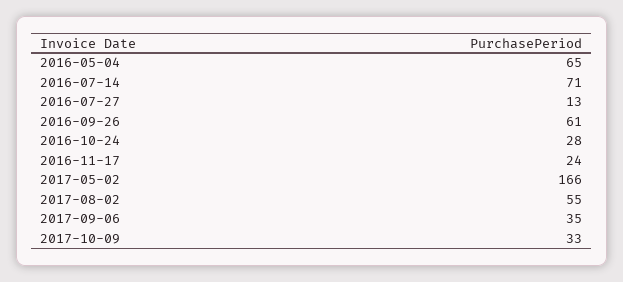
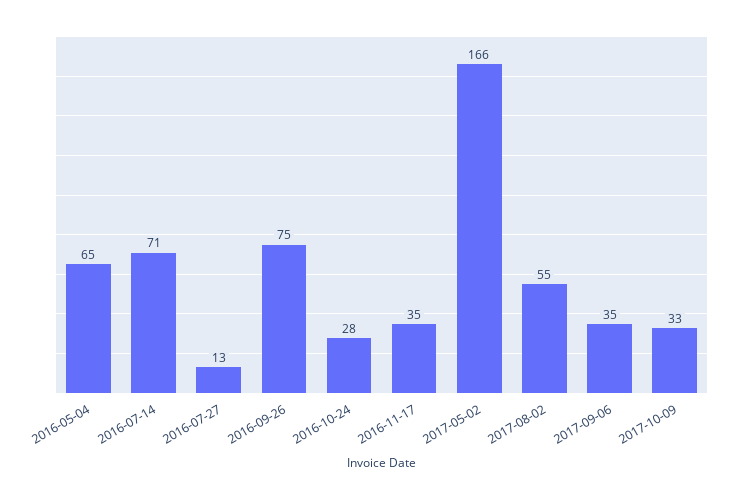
2016-09-26: 61 -> 75
2016-11-17: 24 -> 35

